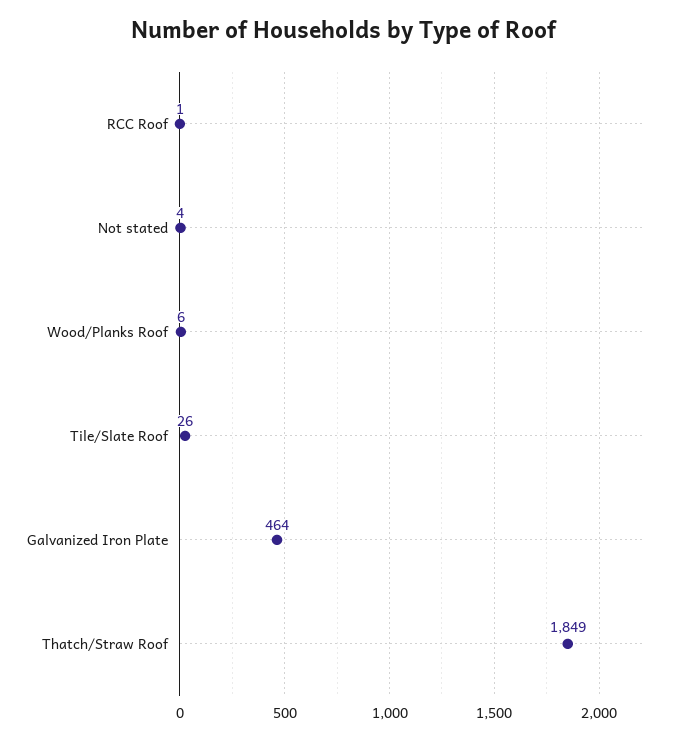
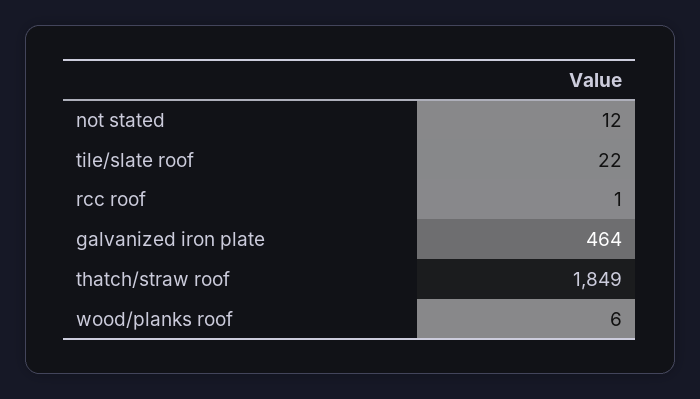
Not stated: 4 -> 12
Tile/Slate Roof: 26 -> 22

